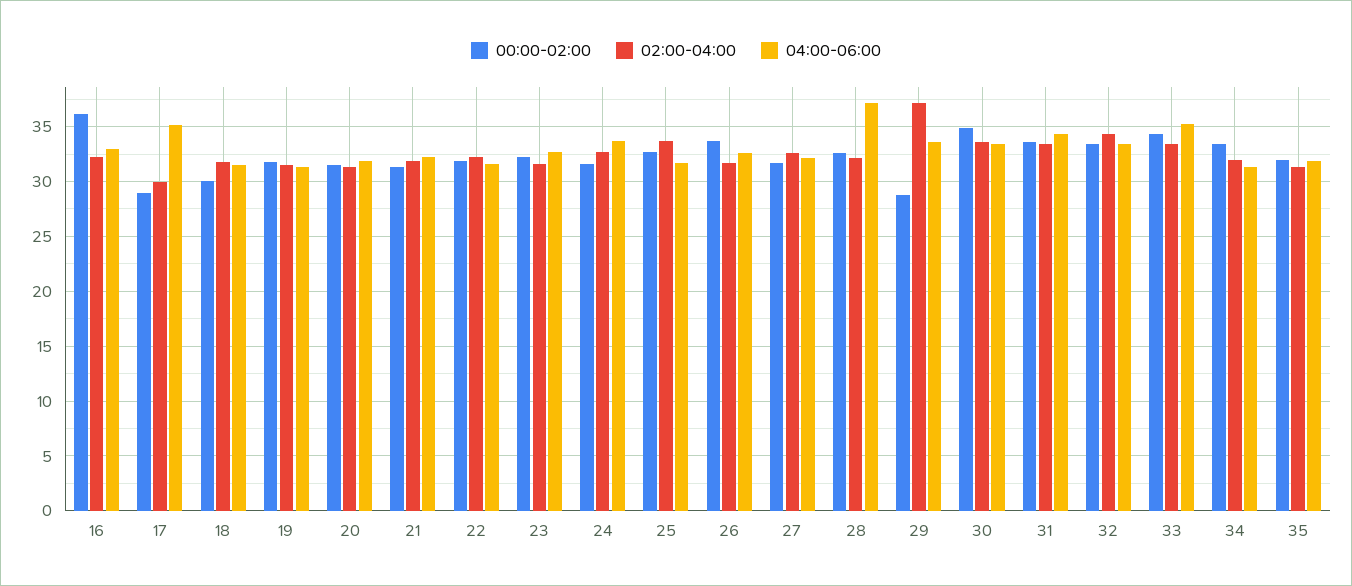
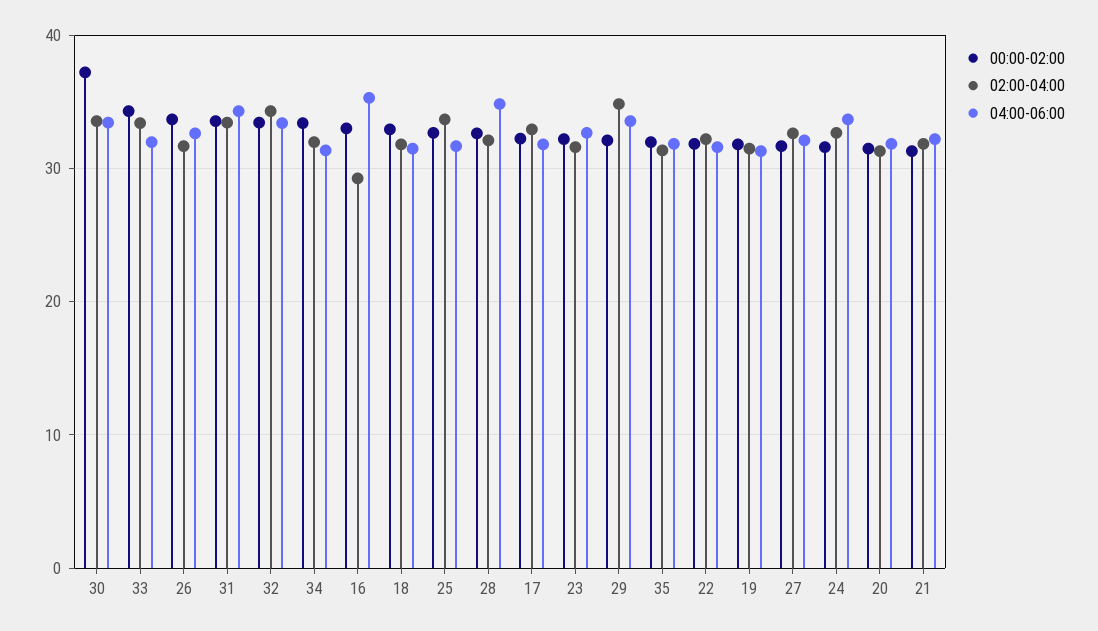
00:00-02:00, 16: 36 -> 33
02:00-04:00, 16: 32 -> 29
04:00-06:00, 16: 33 -> 35
00:00-02:00, 17: 29 -> 32
02:00-04:00, 17: 30 -> 33
04:00-06:00, 17: 35 -> 32
00:00-02:00, 18: 30 -> 33
04:00-06:00, 28: 37 -> 35
00:00-02:00, 29: 29 -> 32
02:00-04:00, 29: 37 -> 35
00:00-02:00, 30: 35 -> 37
04:00-06:00, 33: 35 -> 32

